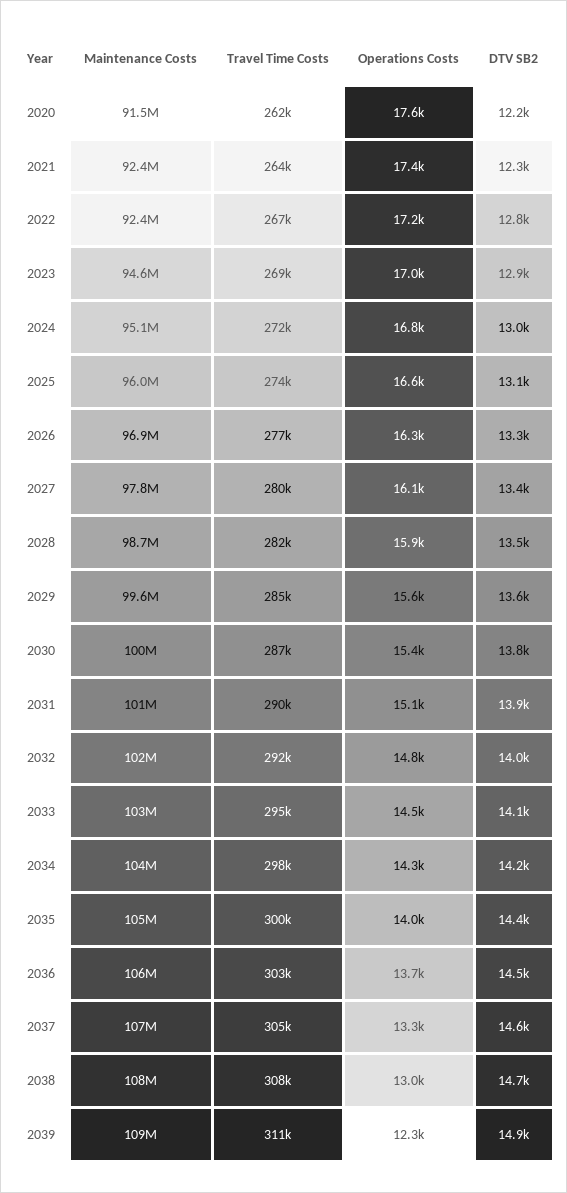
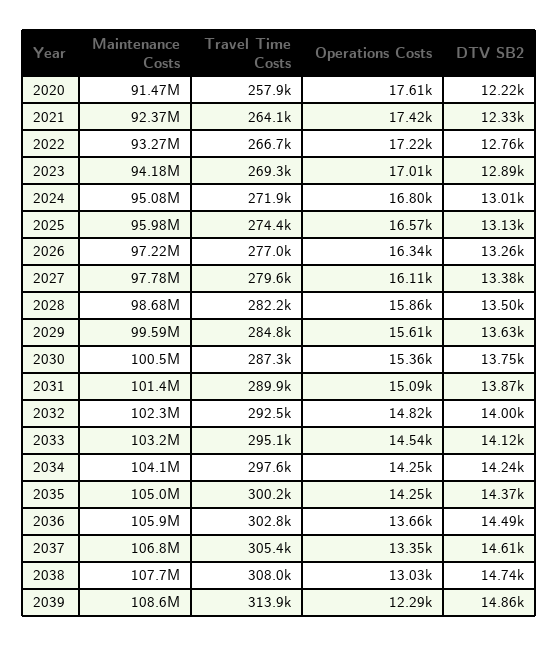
Travel Time Costs, 2020: 262000 -> 257900
Maintenance Costs, 2022: 92400000 -> 93270000
Maintenance Costs, 2023: 94600000 -> 94180000
Maintenance Costs, 2026: 96900000 -> 97220000
Operations Costs, 2035: 14000 -> 14250
Travel Time Costs, 2039: 311000 -> 313900

